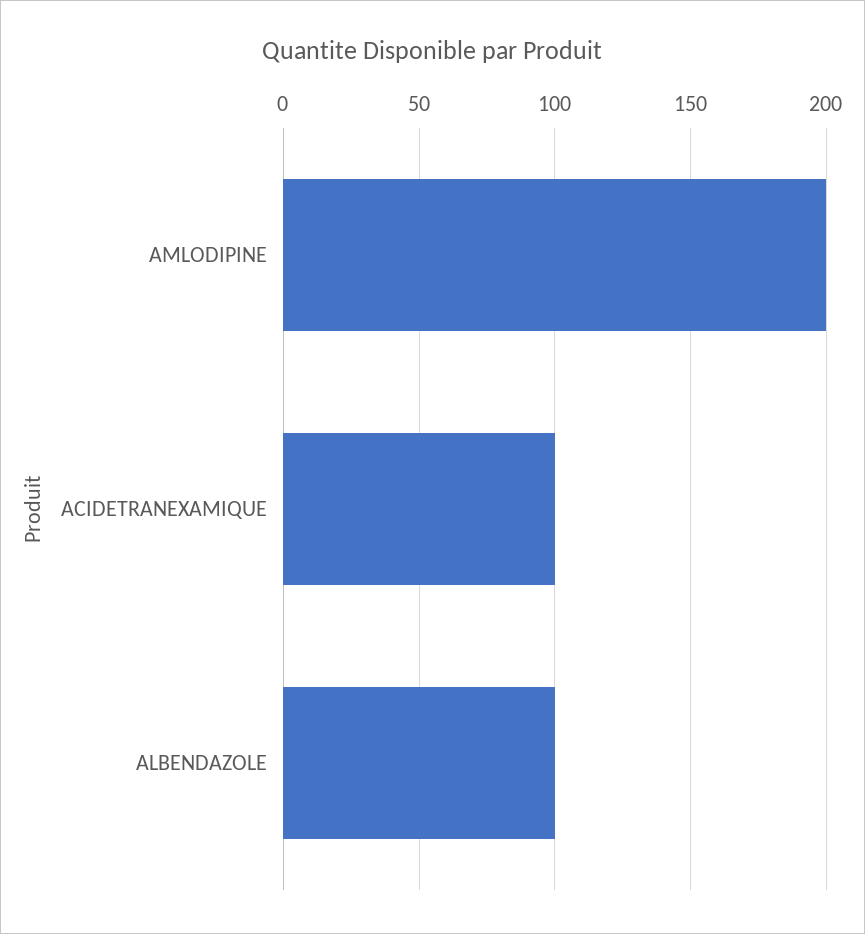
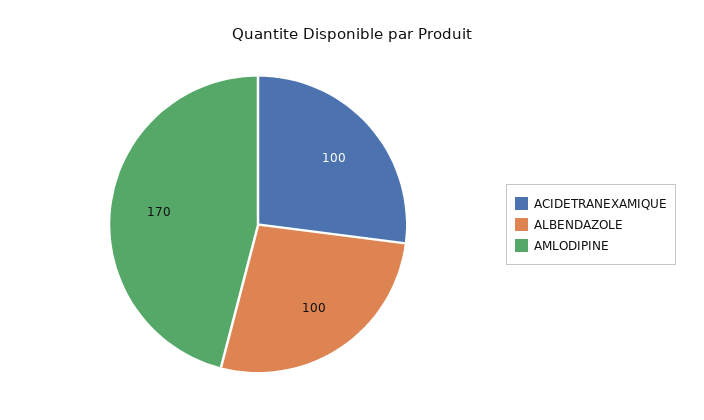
AMLODIPINE: 200 -> 170

